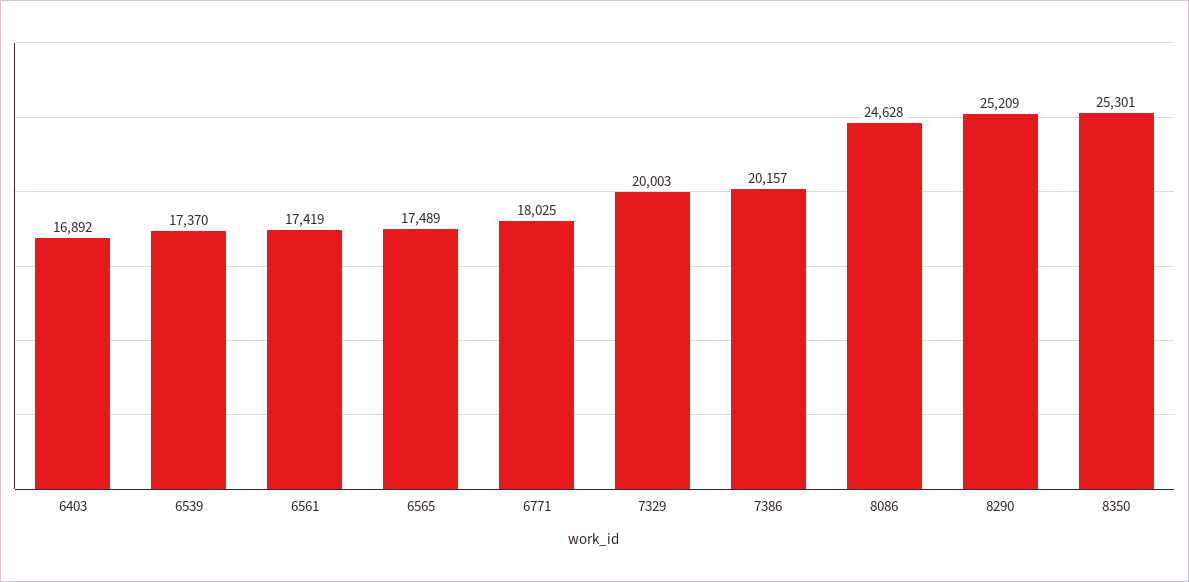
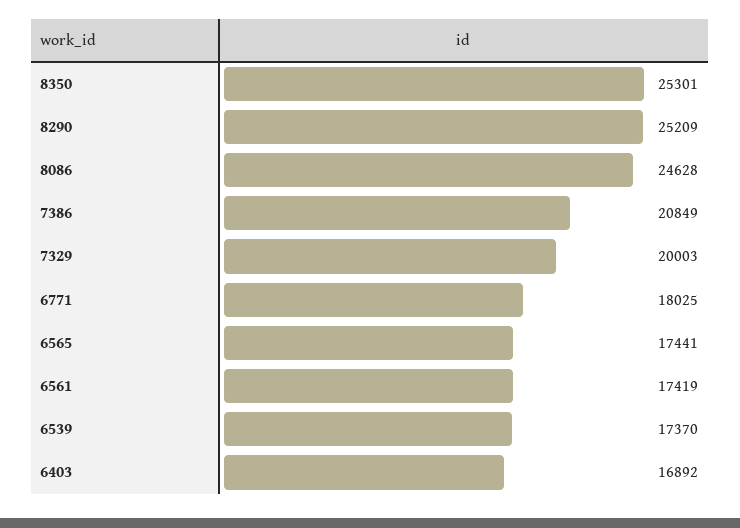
6565: 17489 -> 17441
7386: 20157 -> 20849

